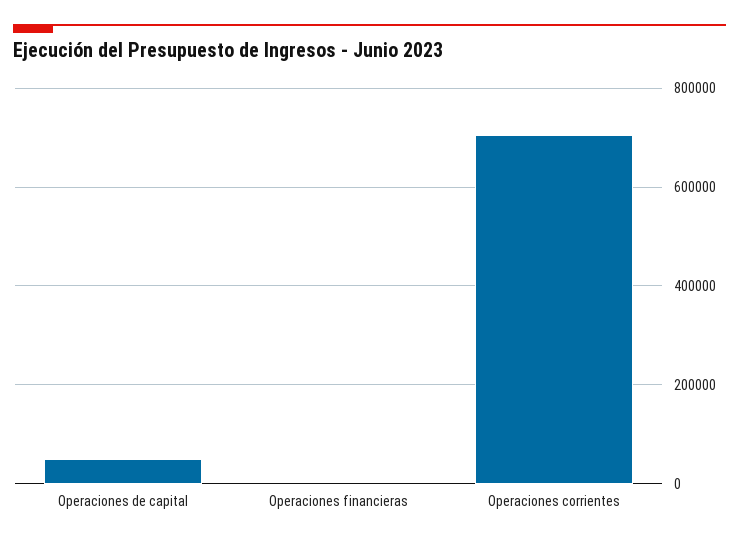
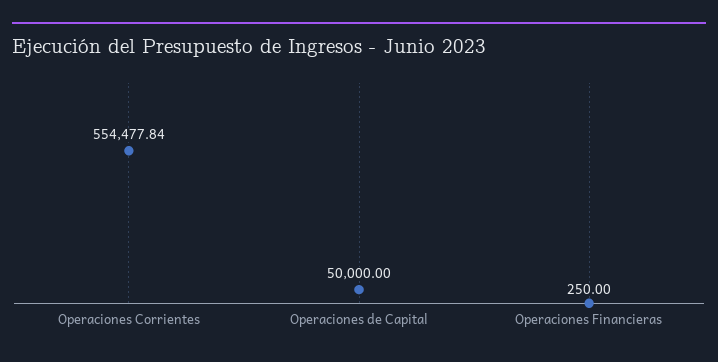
Operaciones corrientes: 700000 -> 554477.84

